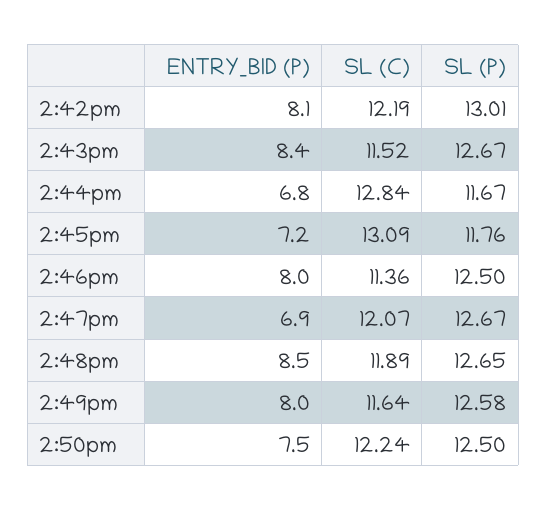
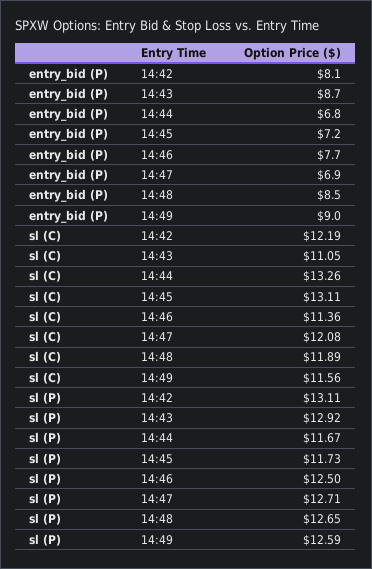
SL (P), 2:42pm: 13.01 -> 13.11
ENTRY_BID (P), 2:43pm: 8.4 -> 8.7
SL (C), 2:43pm: 11.52 -> 11.05
SL (P), 2:43pm: 12.67 -> 12.92
SL (C), 2:44pm: 12.84 -> 13.26
SL (C), 2:45pm: 13.09 -> 13.11
SL (P), 2:45pm: 11.76 -> 11.73
ENTRY_BID (P), 2:46pm: 8 -> 7.7
SL (C), 2:47pm: 12.07 -> 12.08
SL (P), 2:47pm: 12.67 -> 12.71
ENTRY_BID (P), 2:49pm: 8 -> 9
SL (C), 2:49pm: 11.64 -> 11.56
SL (P), 2:49pm: 12.58 -> 12.59
ENTRY_BID (P), 2:50pm: 7.5 -> none
SL (C), 2:50pm: 12.24 -> none
SL (P), 2:50pm: 12.5 -> none

